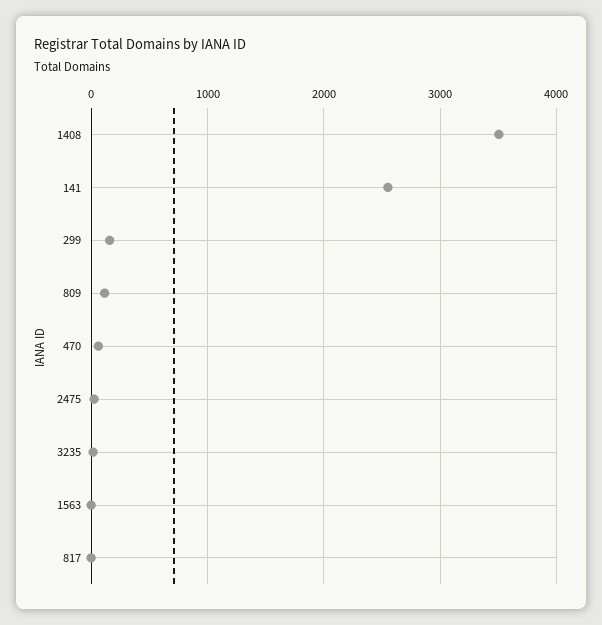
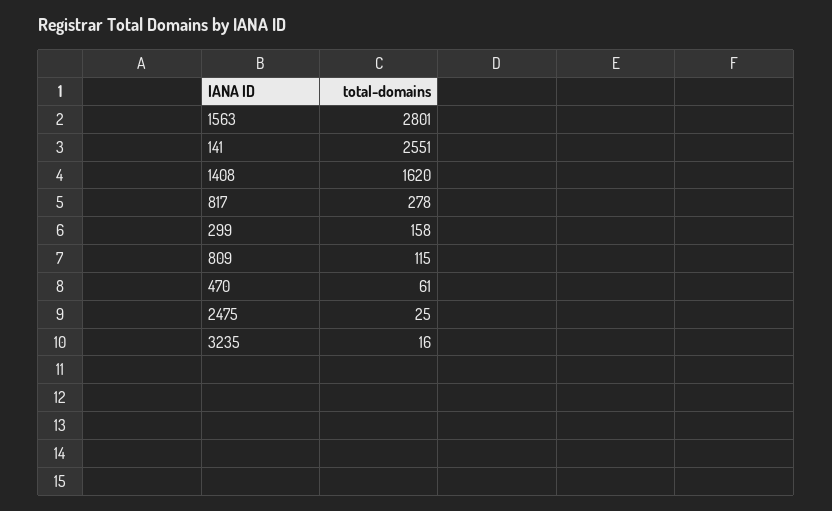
1408: 3500 -> 1620
1563: 0 -> 2801
817: 0 -> 278

